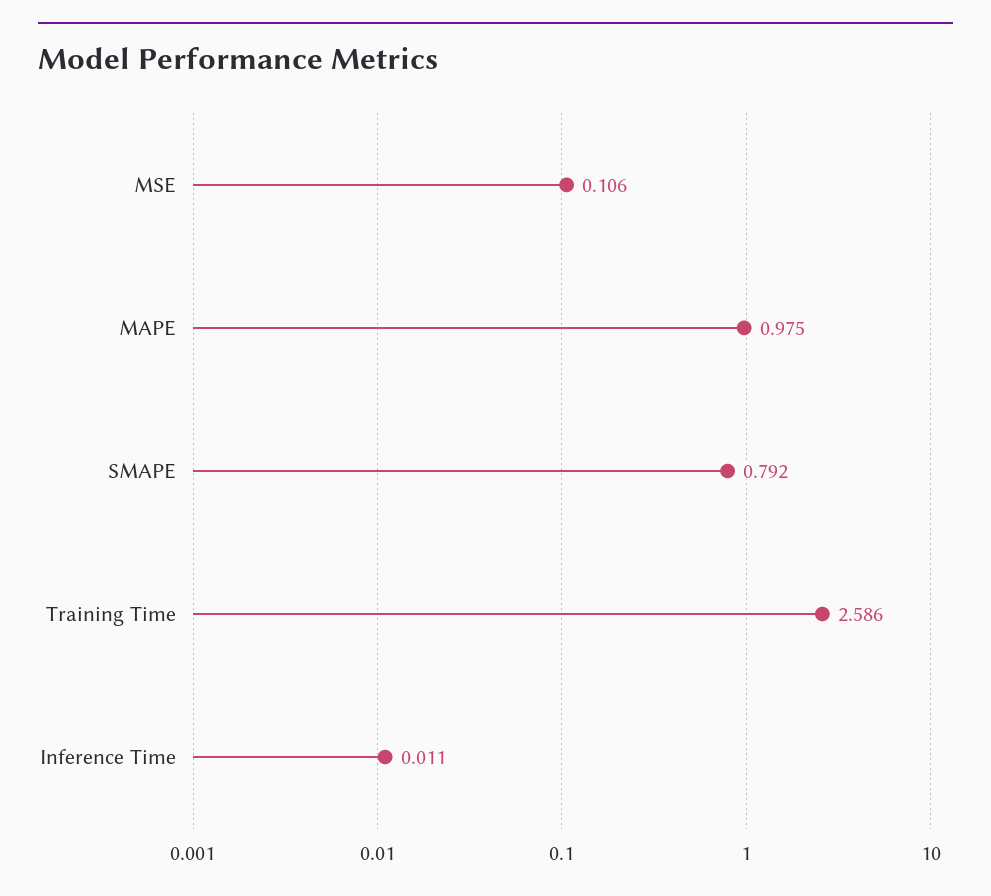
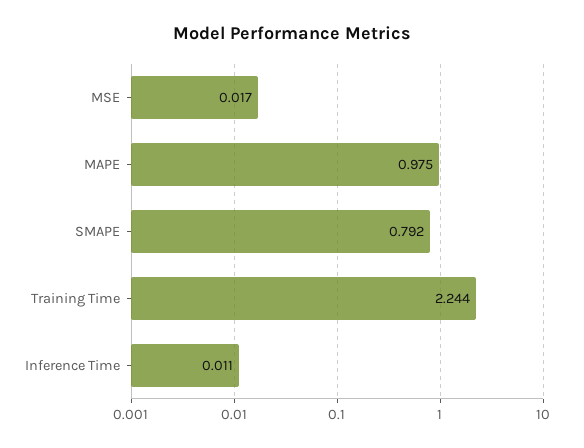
MSE: 0.106 -> 0.017
Training Time: 2.586 -> 2.244

